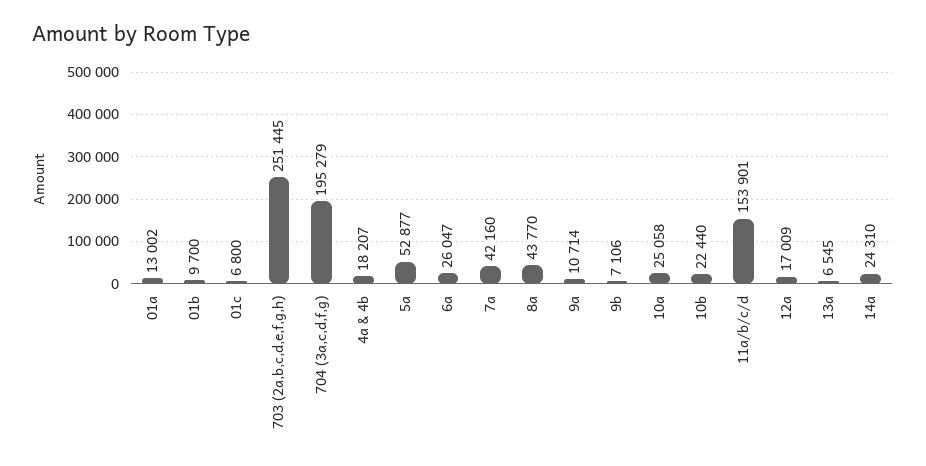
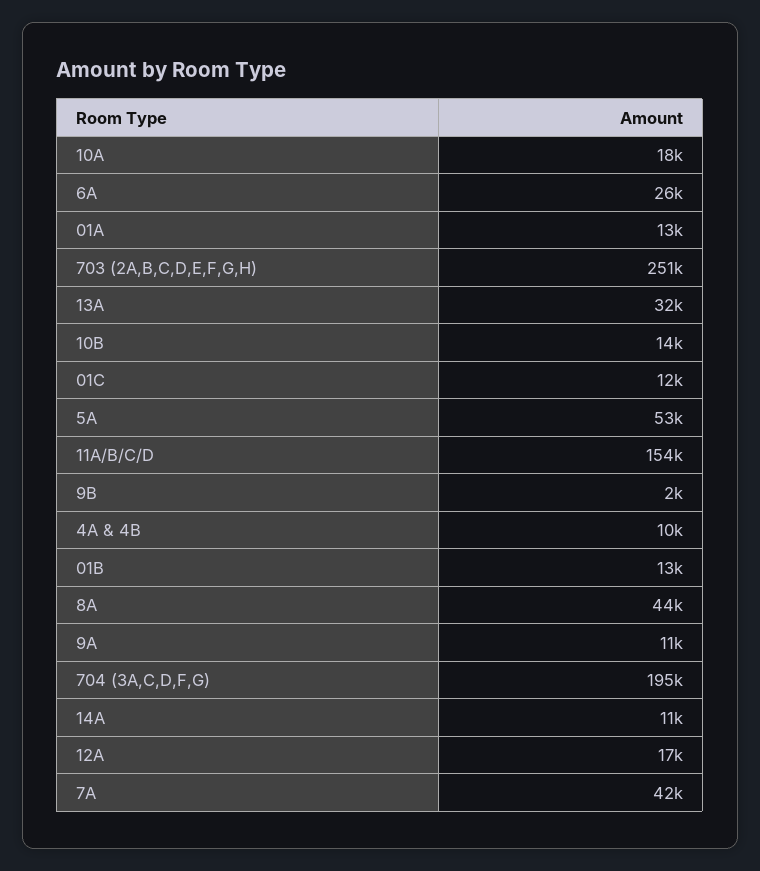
01b: 9700 -> 13000
01c: 6800 -> 12000
4a & 4b: 18207 -> 10000
9b: 7106 -> 2000
10a: 25058 -> 18000
10b: 22440 -> 14000
13a: 6545 -> 32000
14a: 24310 -> 11000

